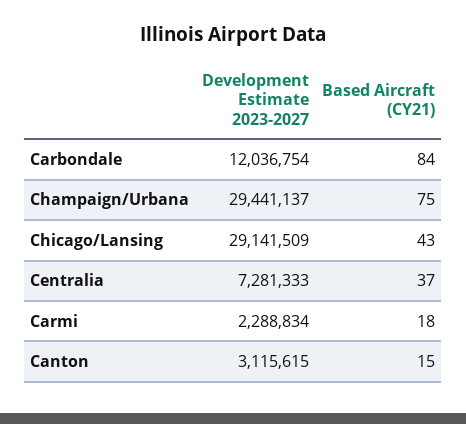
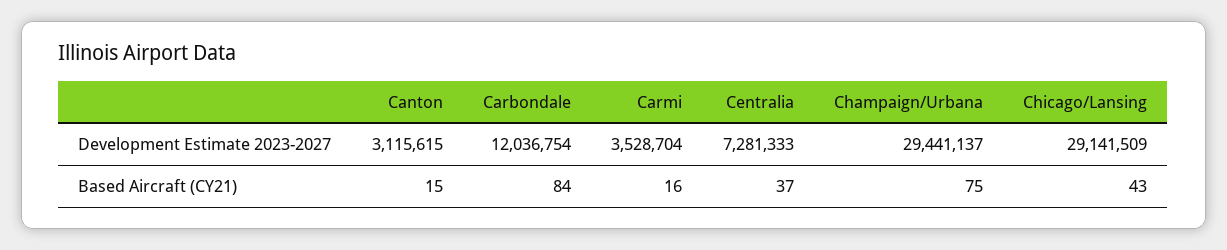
Development Estimate 2023-2027, Carmi: 2288834 -> 3528704
Based Aircraft (CY21), Carmi: 18 -> 16

